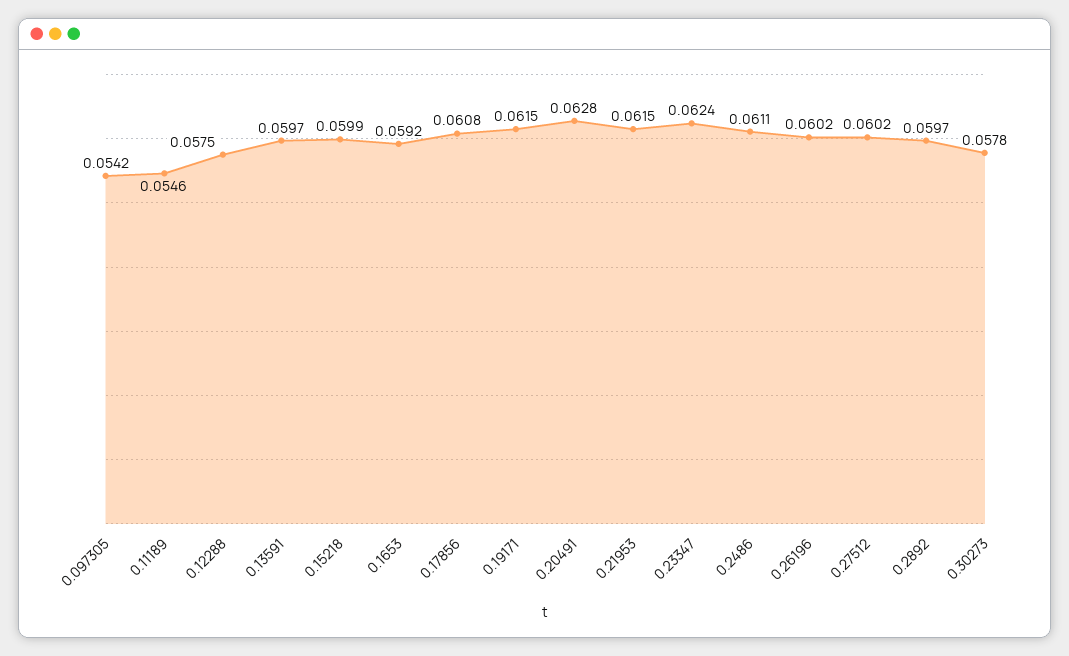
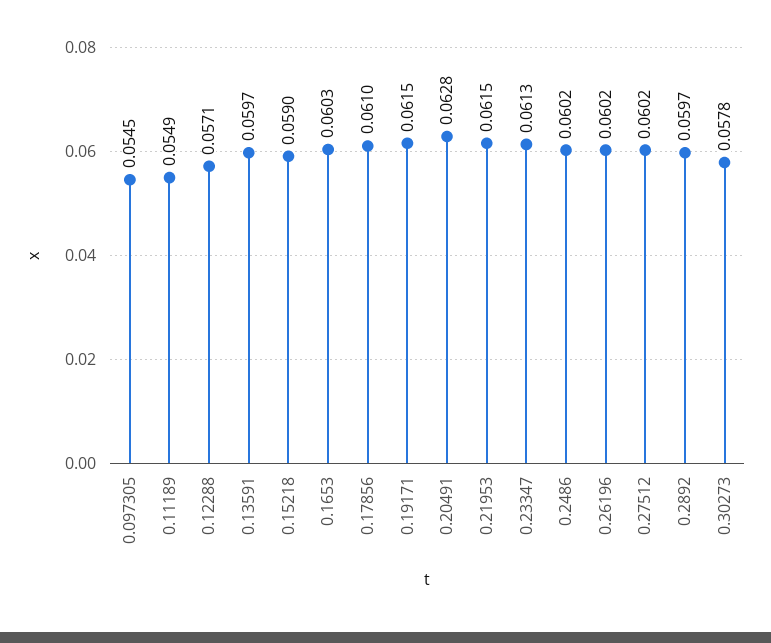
0.097305: 0.0542 -> 0.0545
0.11189: 0.0546 -> 0.0549
0.12288: 0.0575 -> 0.0571
0.15218: 0.0599 -> 0.059
0.1653: 0.0592 -> 0.0603
0.17856: 0.0608 -> 0.061
0.23347: 0.0624 -> 0.0613
0.2486: 0.0611 -> 0.0602

